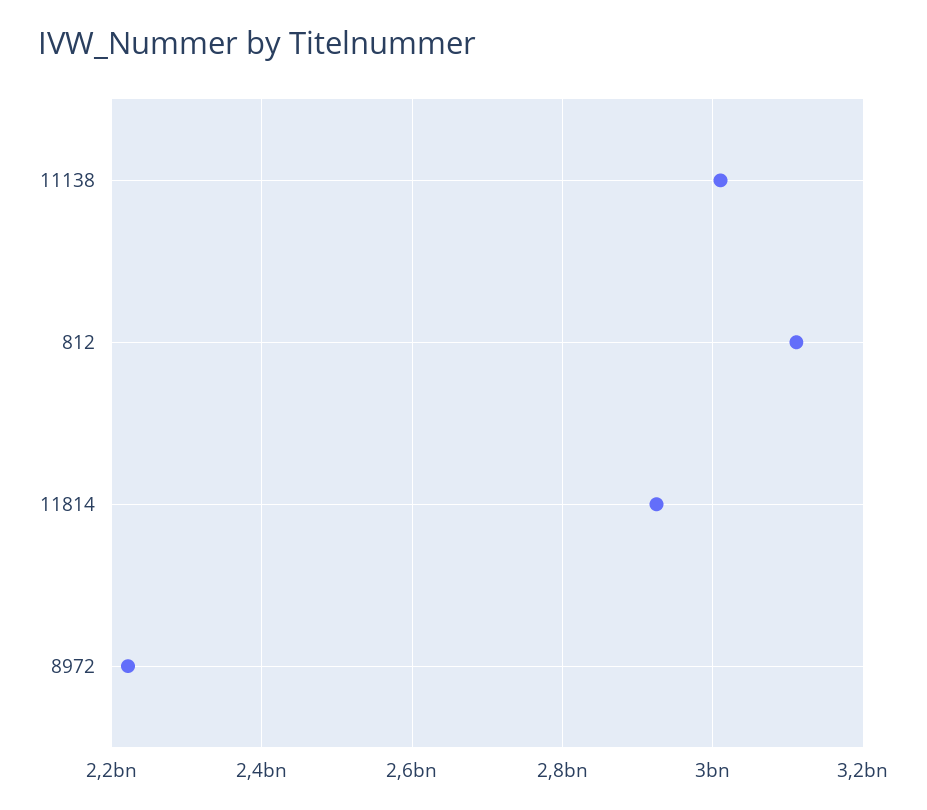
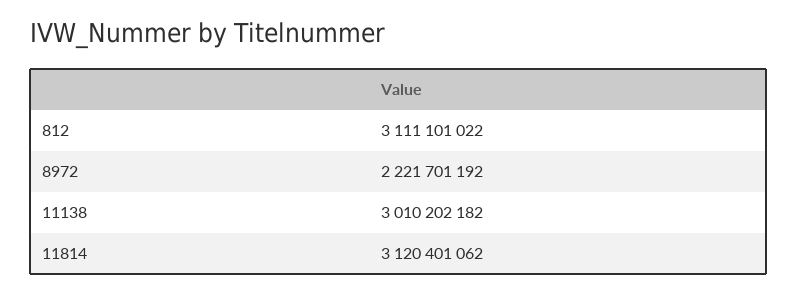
11814: 2920000000 -> 3120401062

